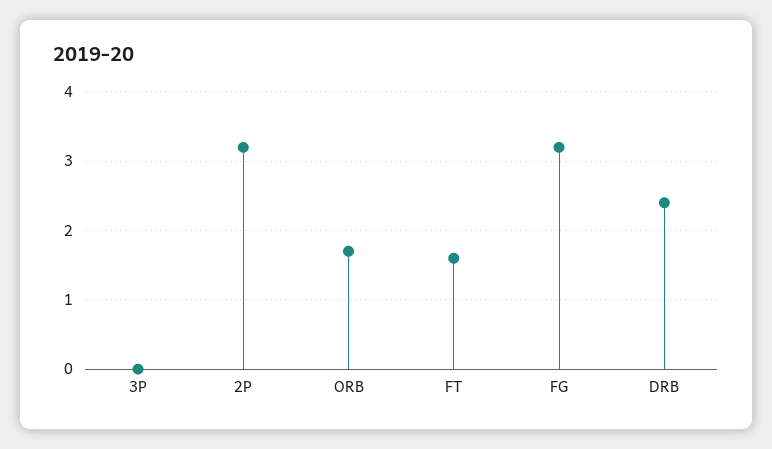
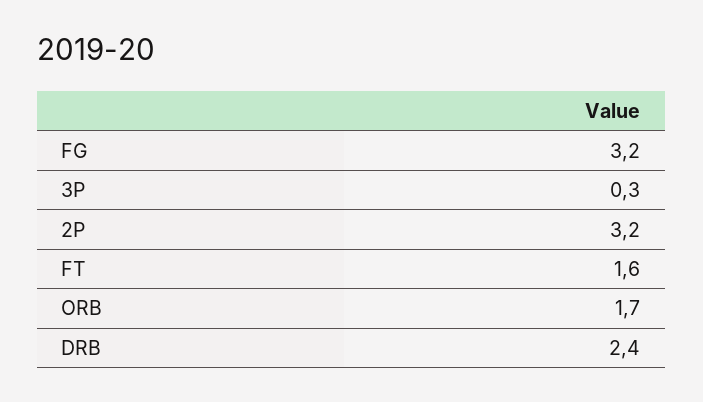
3P: 0 -> 0.3

